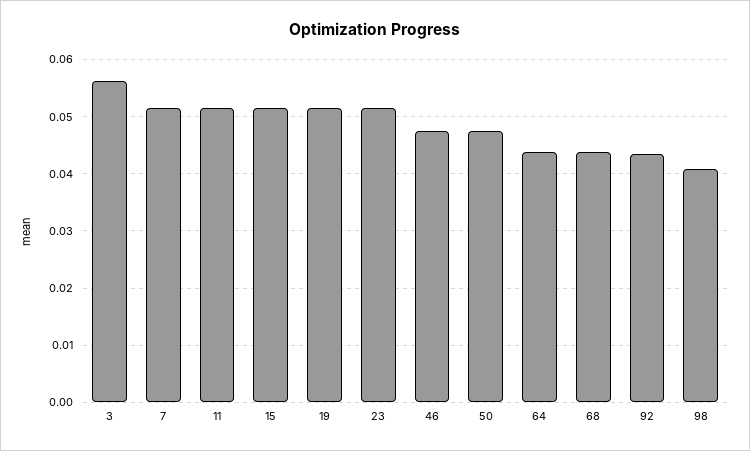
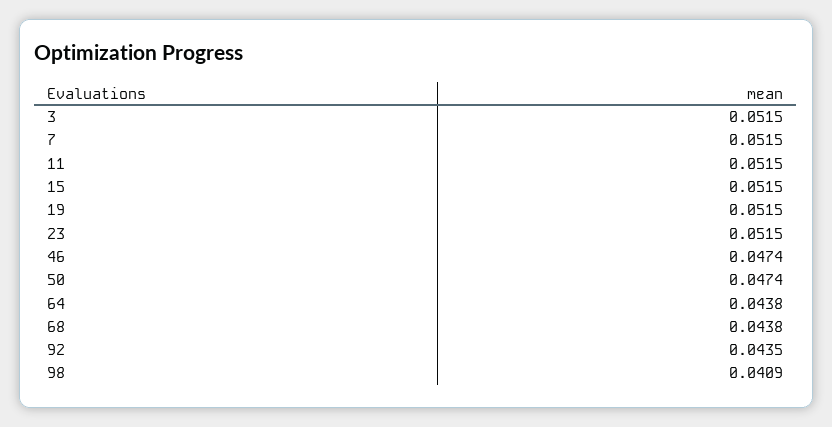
3: 0.056 -> 0.0515

